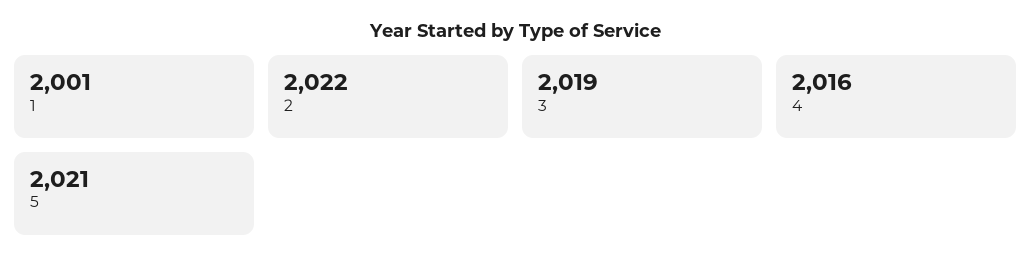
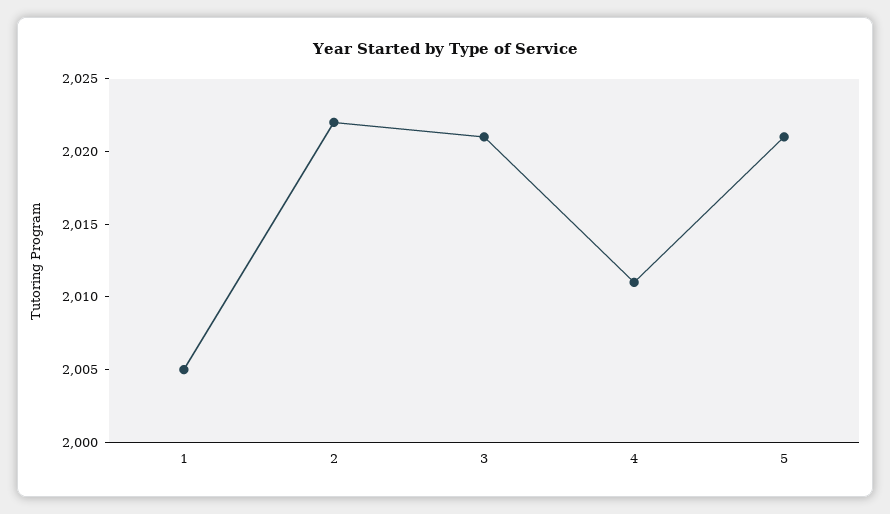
1: 2001 -> 2005
3: 2019 -> 2021
4: 2016 -> 2011

